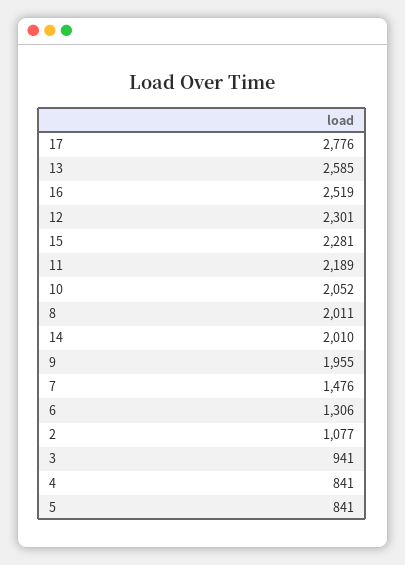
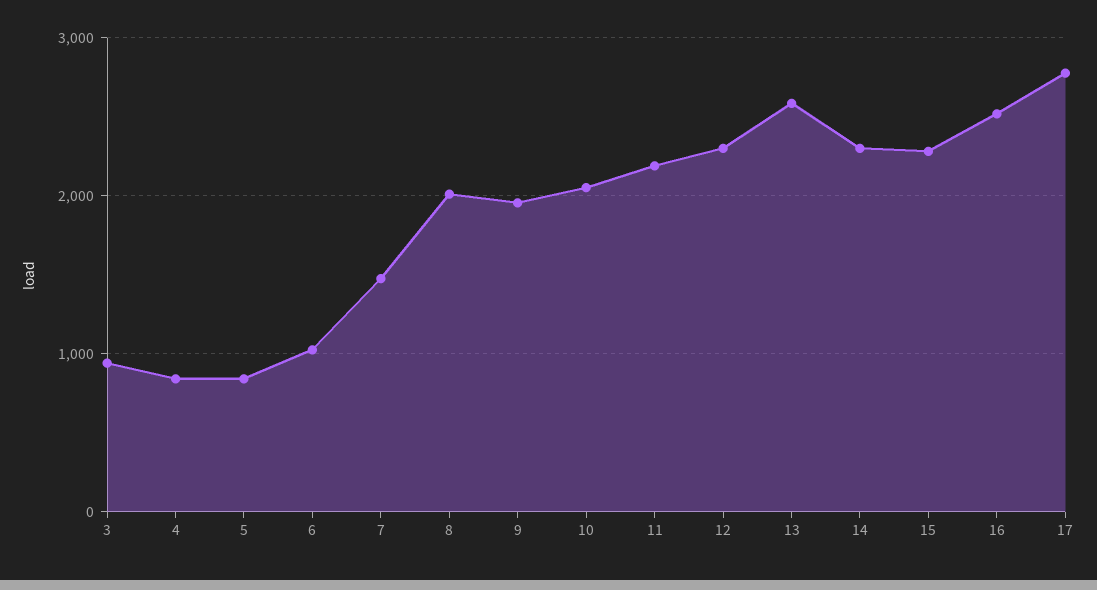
14: 2010 -> 2300
6: 1306 -> 1000
2: 1077 -> none

